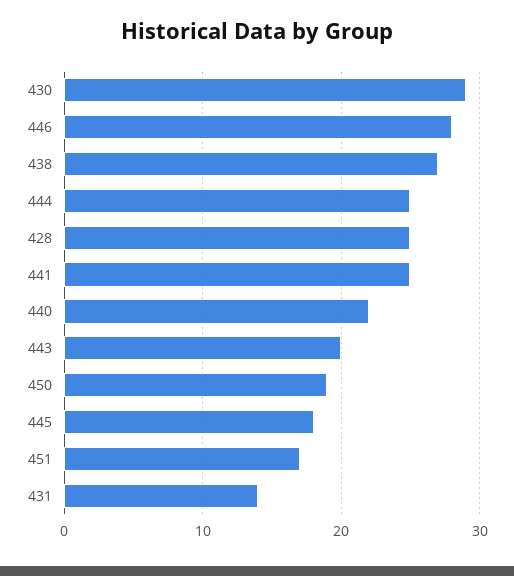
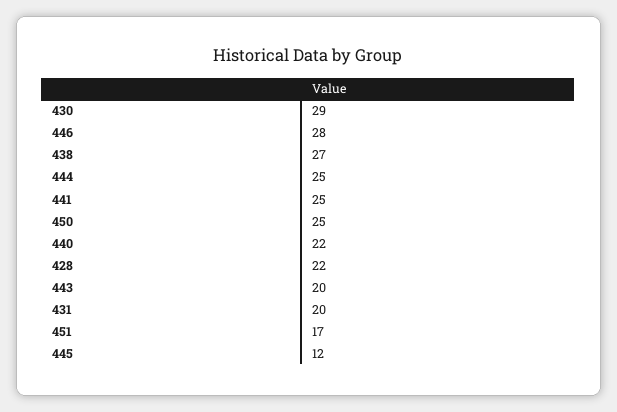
428: 25 -> 22
450: 19 -> 25
445: 18 -> 12
431: 14 -> 20

